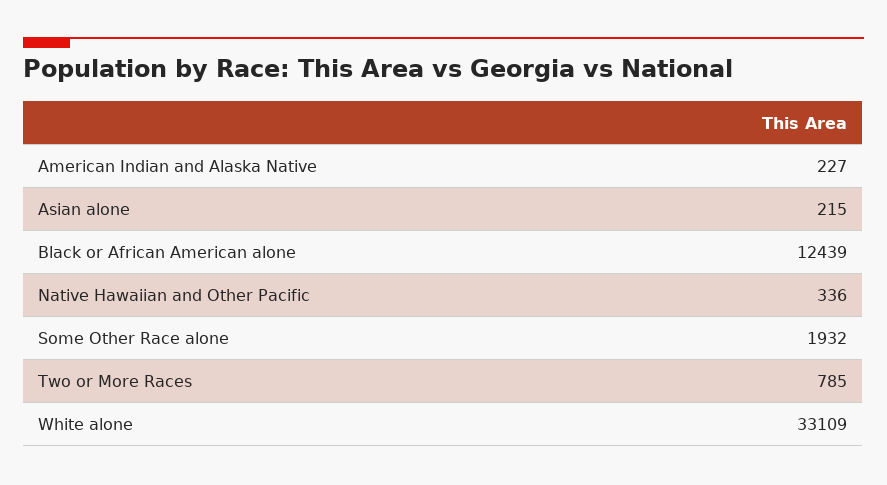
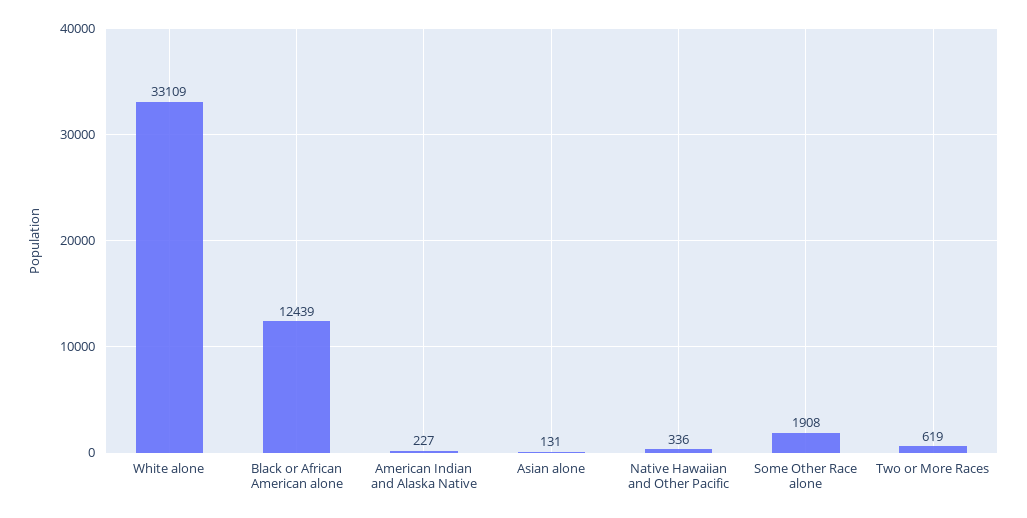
Asian alone: 215 -> 131
Some Other Race alone: 1932 -> 1908
Two or More Races: 785 -> 619

